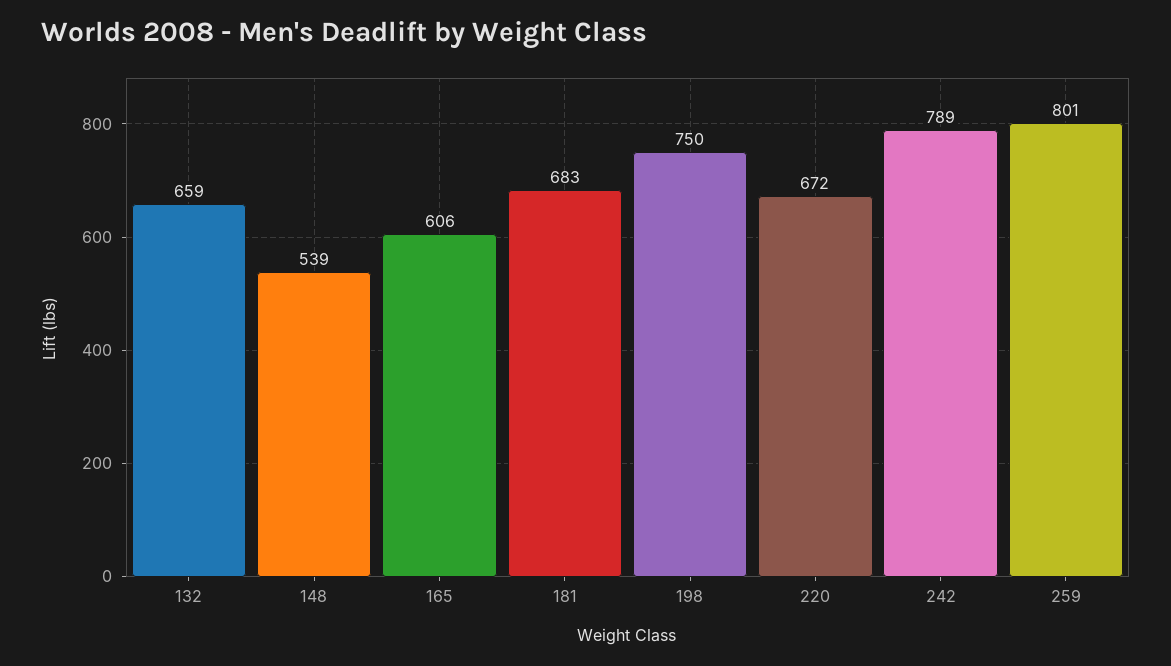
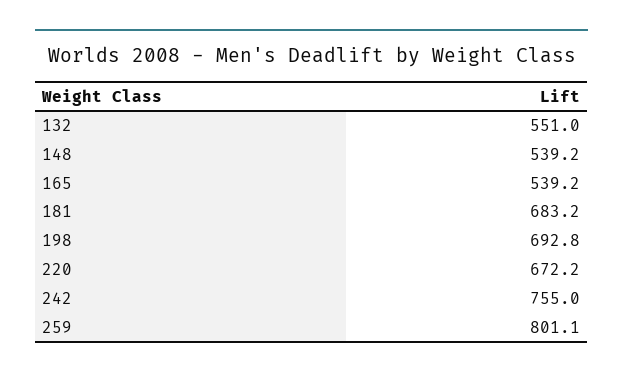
132: 659 -> 551
165: 606 -> 539.2
198: 750 -> 692.8
242: 789 -> 755

